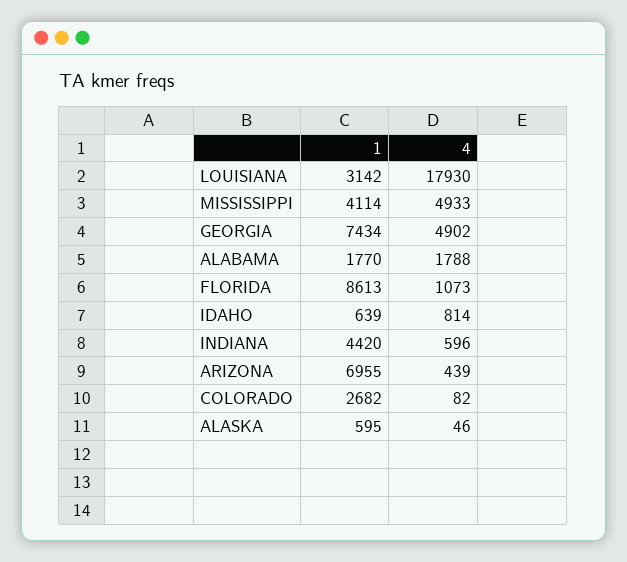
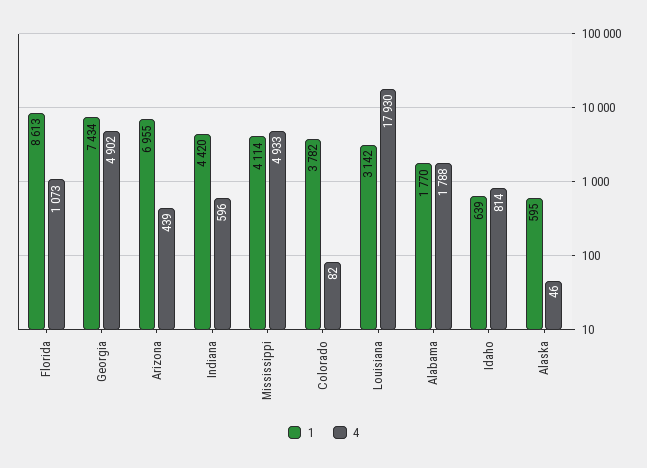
1, COLORADO: 2682 -> 3782

